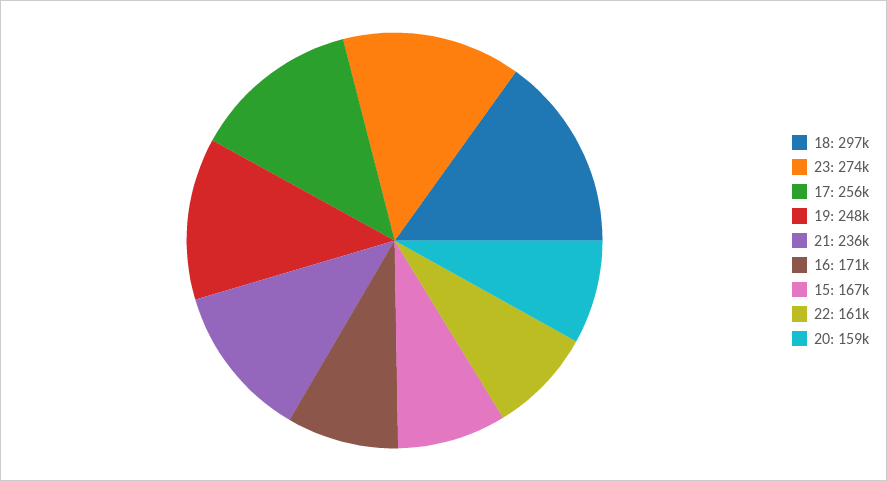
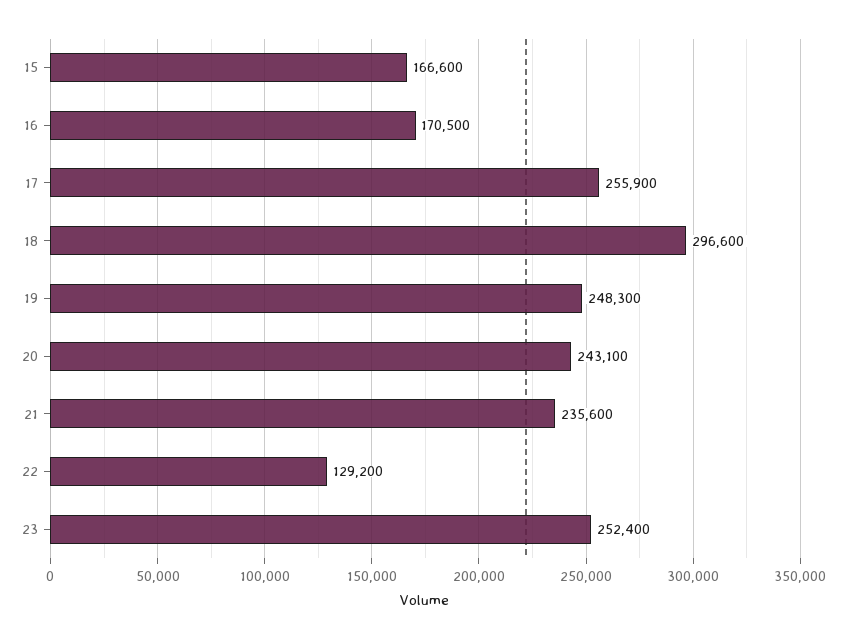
23: 274000 -> 252400
22: 161000 -> 129200
20: 159000 -> 243100

